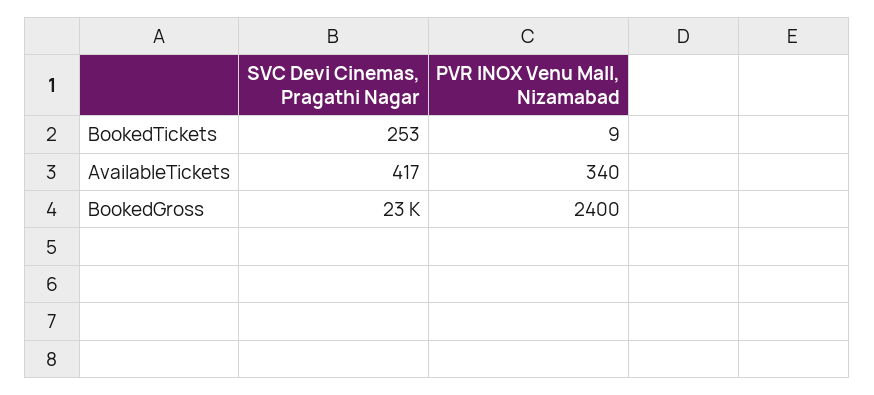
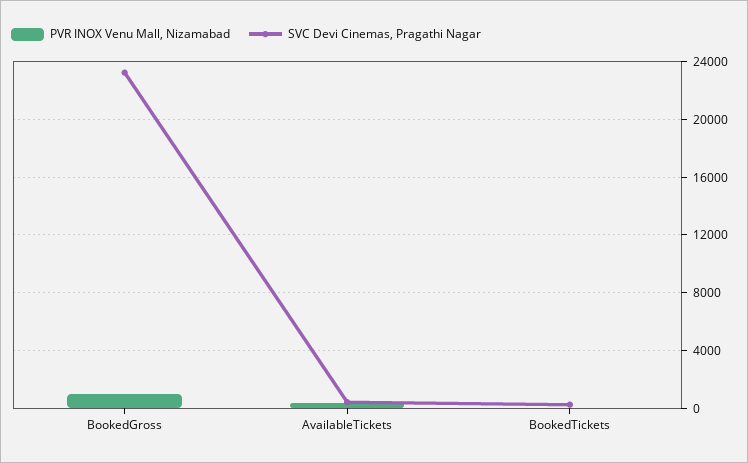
PVR INOX Venu Mall, Nizamabad, BookedGross: 2400 -> 1000

